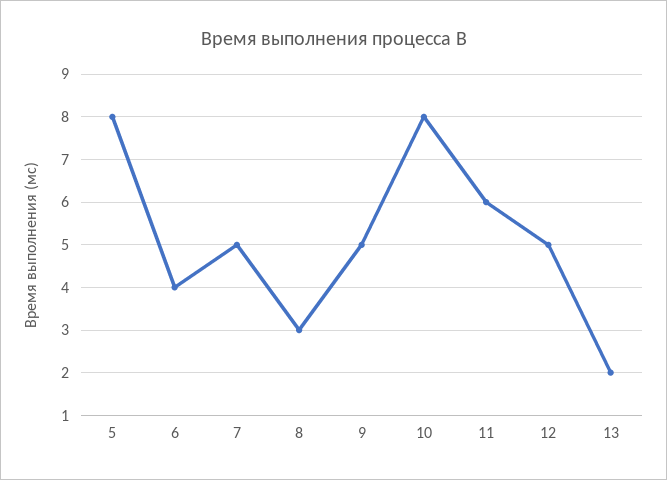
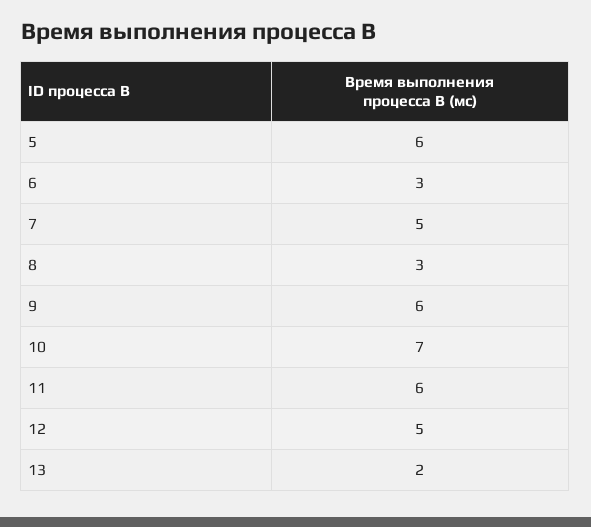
5: 8 -> 6
6: 4 -> 3
9: 5 -> 6
10: 8 -> 7

